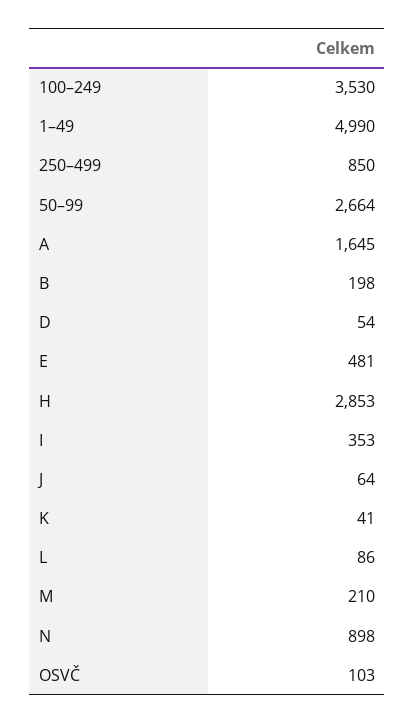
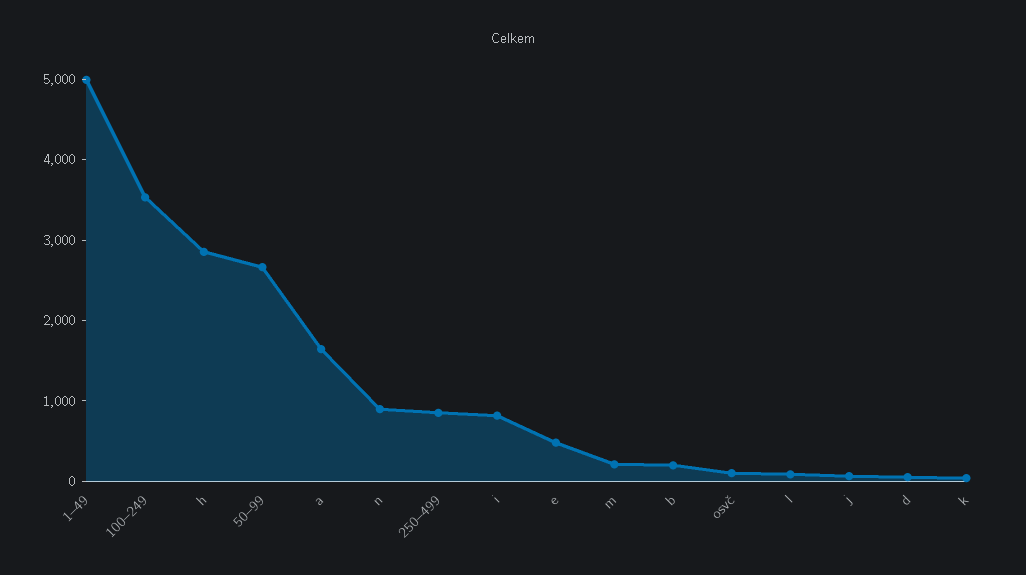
I: 353 -> 800

